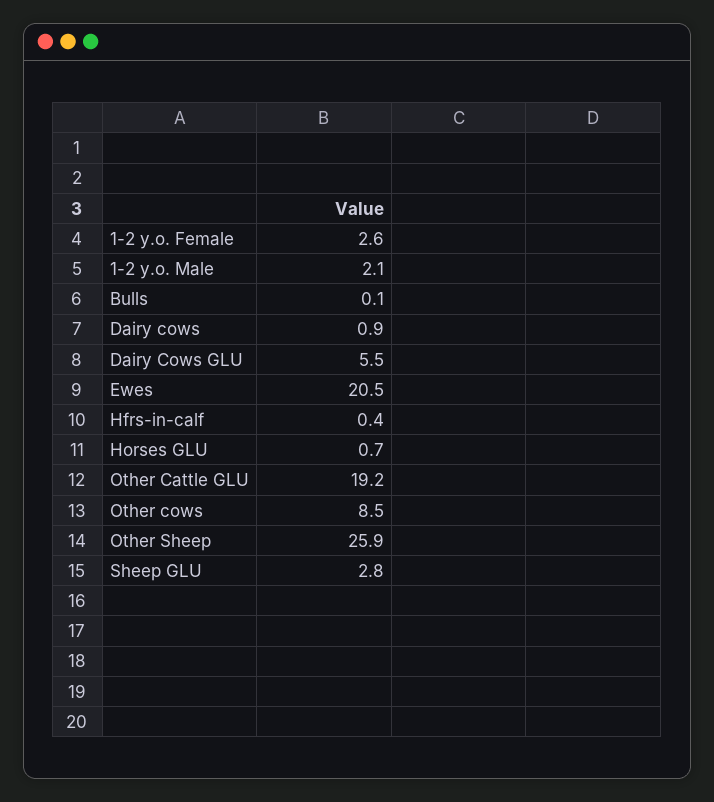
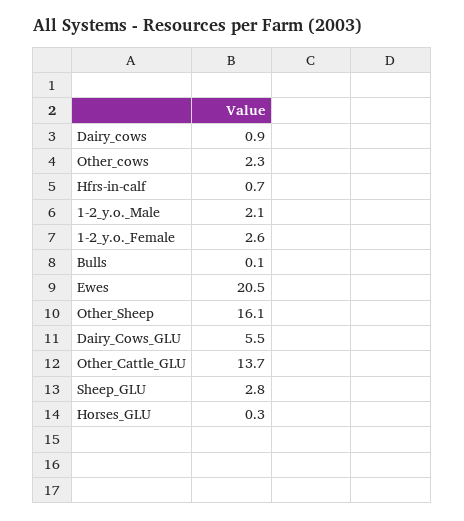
Hfrs-in-calf: 0.4 -> 0.7
Horses GLU: 0.7 -> 0.3
Other Cattle GLU: 19.2 -> 13.7
Other cows: 8.5 -> 2.3
Other Sheep: 25.9 -> 16.1

